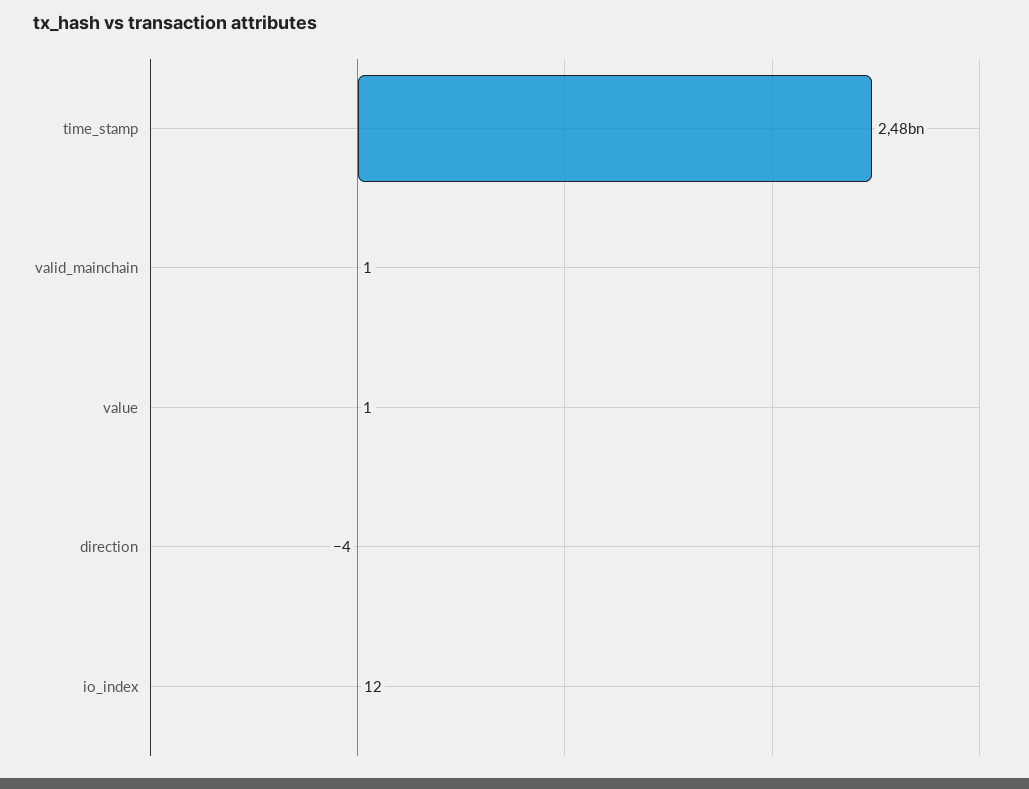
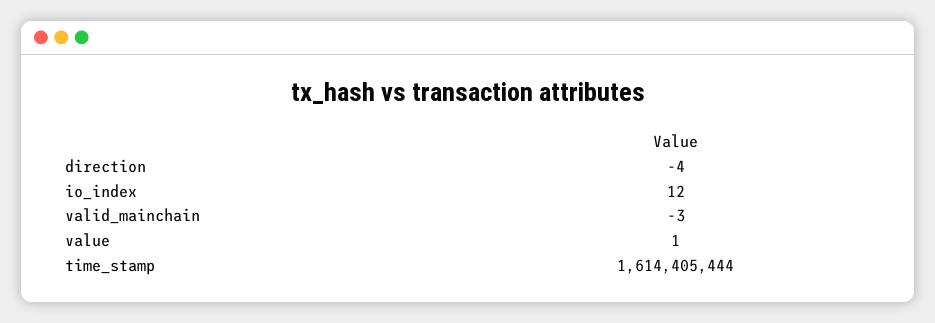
time_stamp: 2480000000 -> 1614405444
valid_mainchain: 1 -> -3

